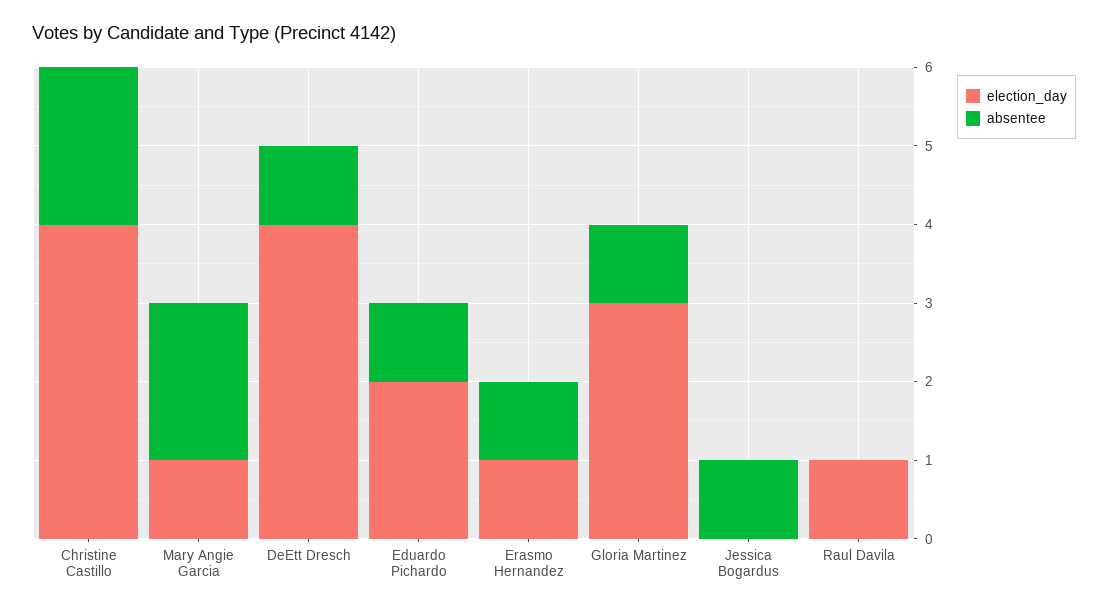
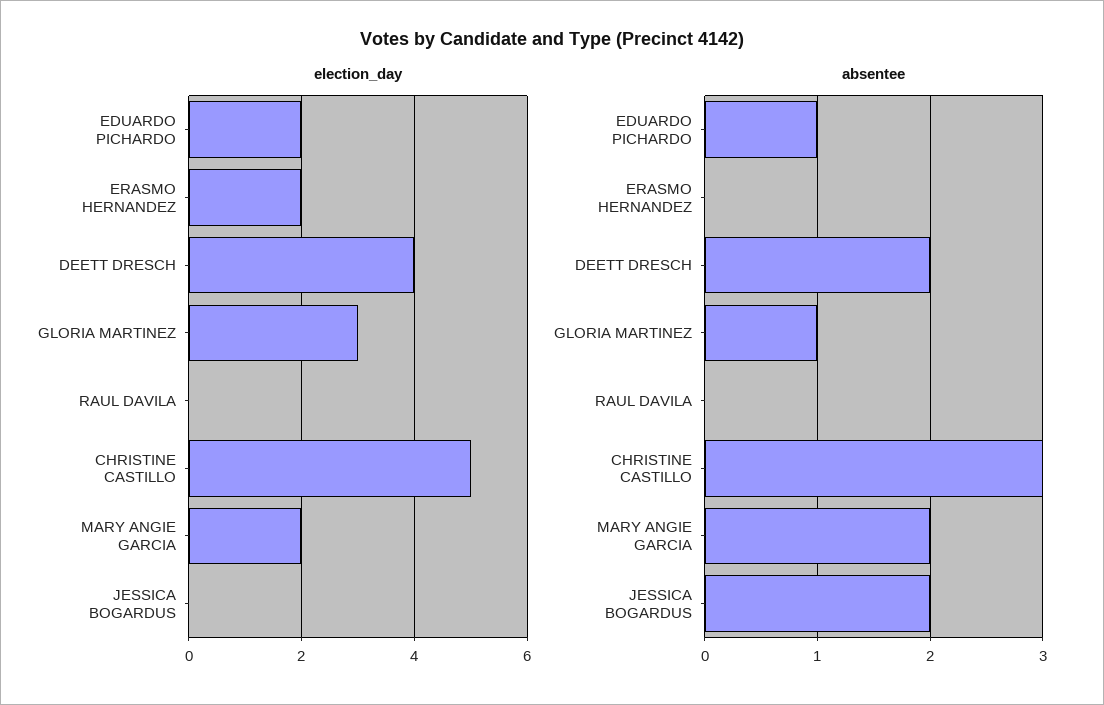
election_day, Christine Castillo: 4 -> 5
absentee, Christine Castillo: 2 -> 3
election_day, Mary Angie Garcia: 1 -> 2
absentee, DeEtt Dresch: 1 -> 2
election_day, Erasmo Hernandez: 1 -> 2
absentee, Erasmo Hernandez: 1 -> 0
absentee, Jessica Bogardus: 1 -> 2
election_day, Raul Davila: 1 -> 0

